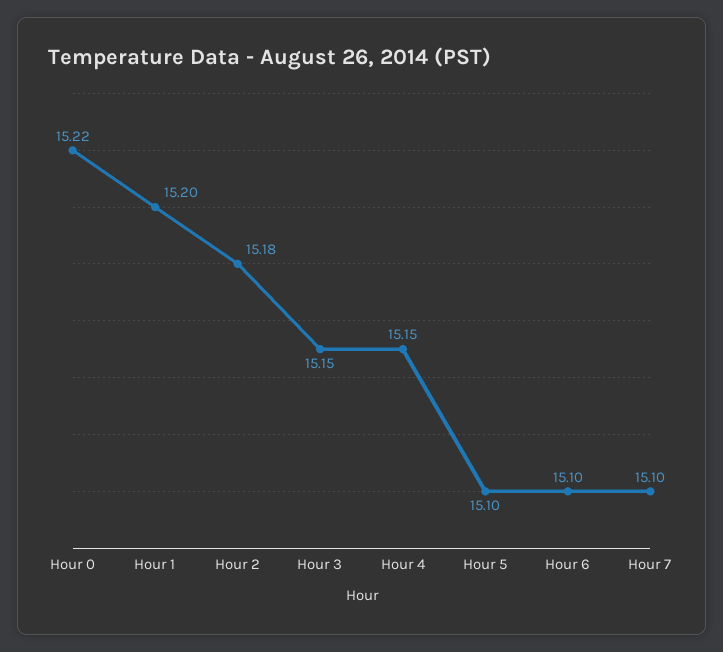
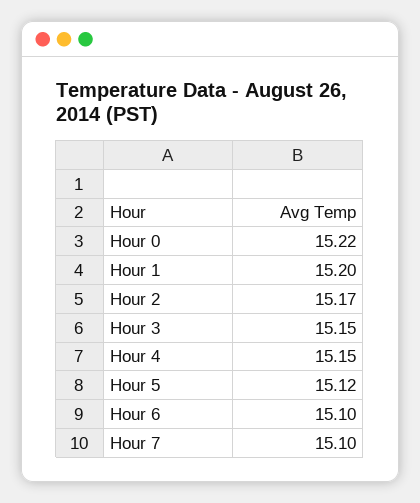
Hour 2: 15.18 -> 15.17
Hour 5: 15.1 -> 15.12

